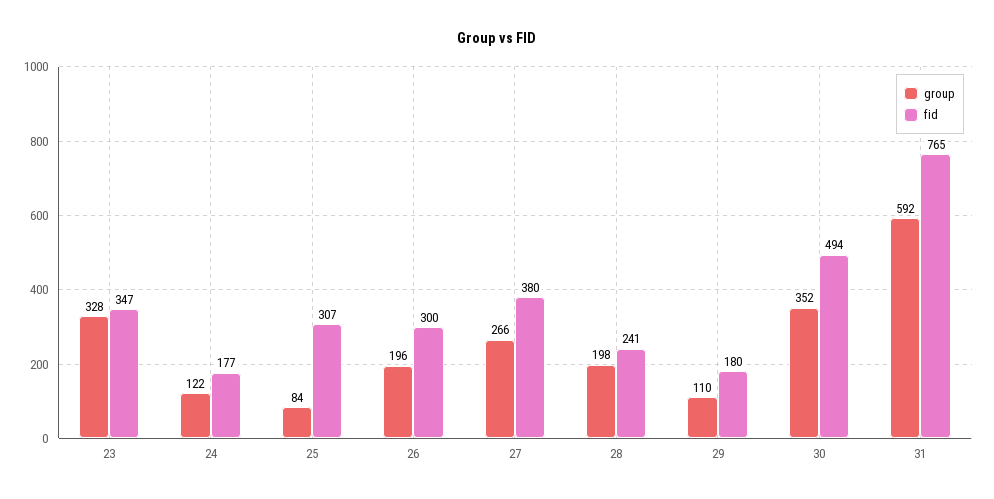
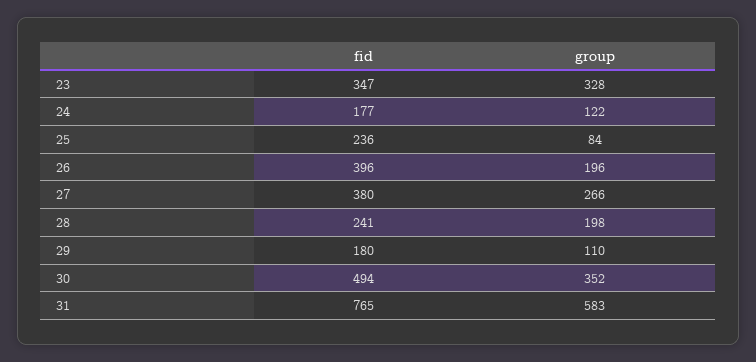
fid, 25: 307 -> 236
fid, 26: 300 -> 396
group, 31: 592 -> 583

